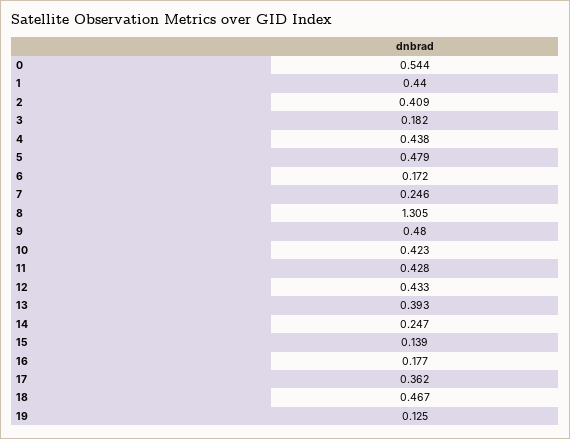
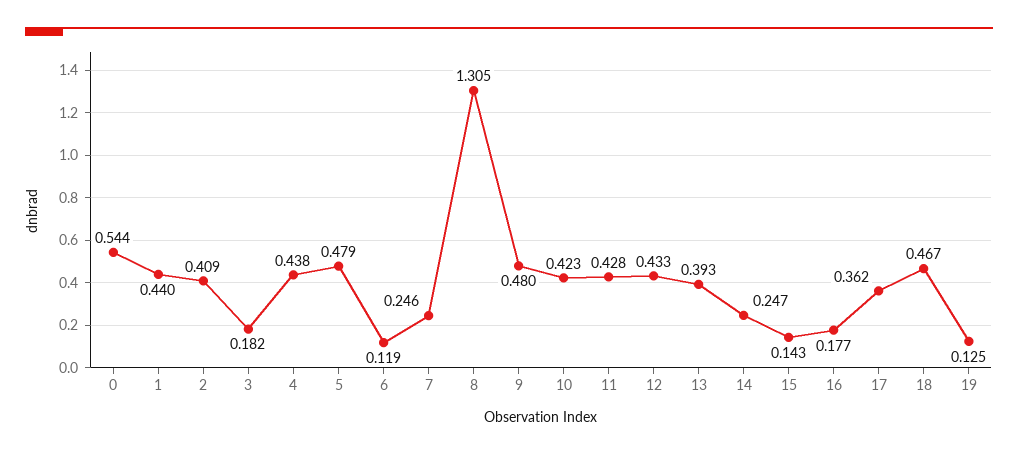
6: 0.172 -> 0.119
15: 0.139 -> 0.143

